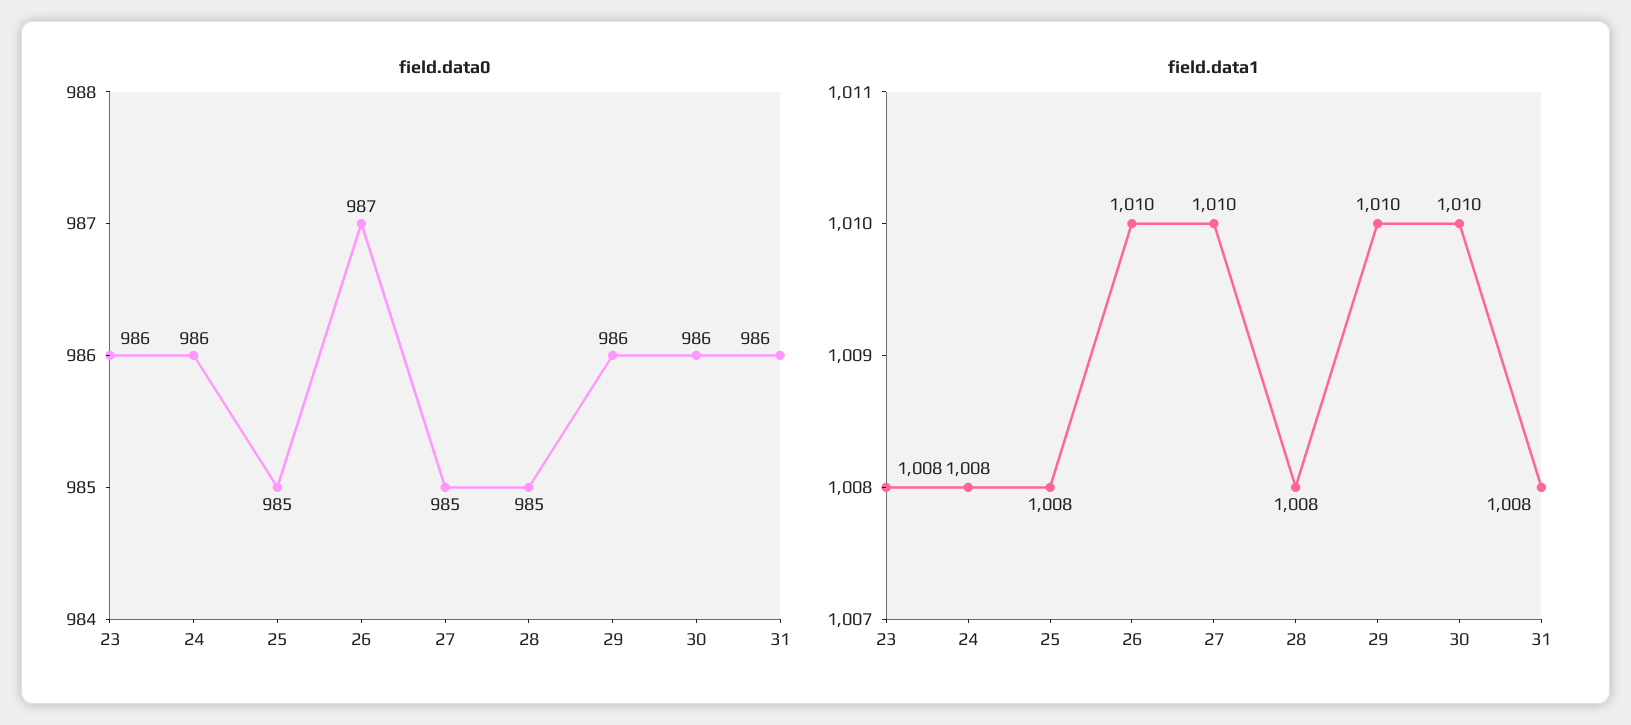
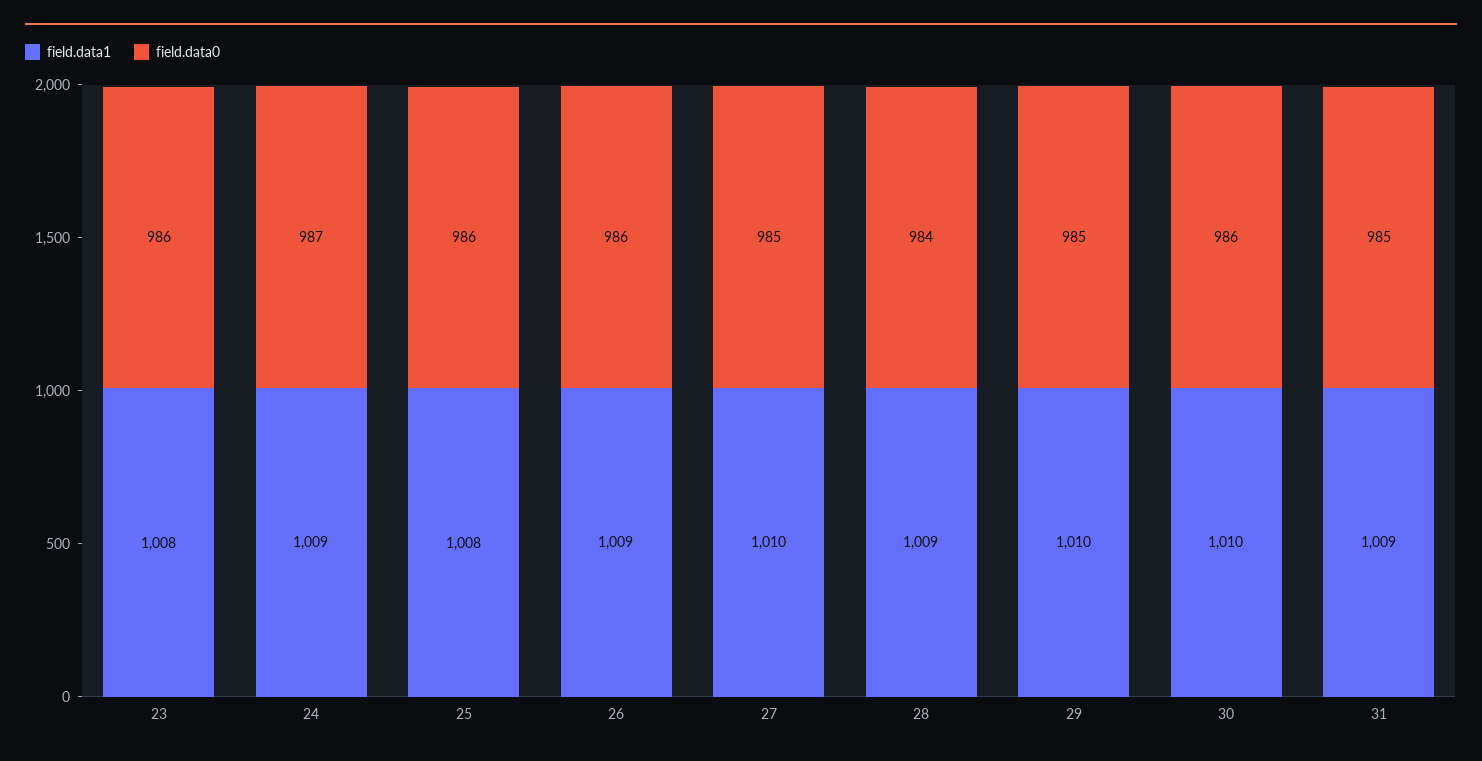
field.data0, 24: 986 -> 987
field.data0, 25: 985 -> 986
field.data0, 26: 987 -> 986
field.data0, 28: 985 -> 984
field.data0, 29: 986 -> 985
field.data0, 31: 986 -> 985
field.data1, 24: 1008 -> 1009
field.data1, 26: 1010 -> 1009
field.data1, 28: 1008 -> 1009
field.data1, 31: 1008 -> 1009

